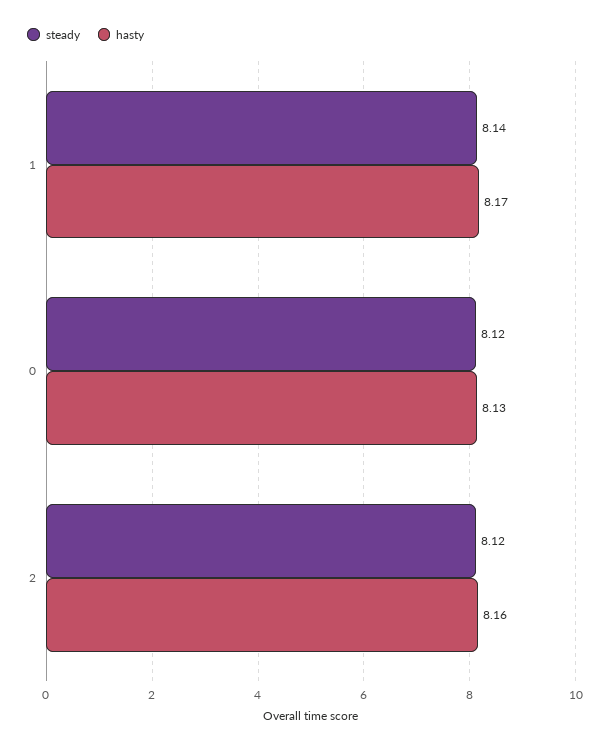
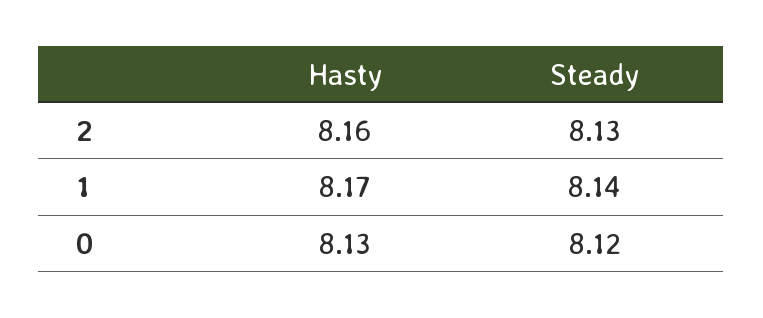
steady, 2: 8.12 -> 8.13

